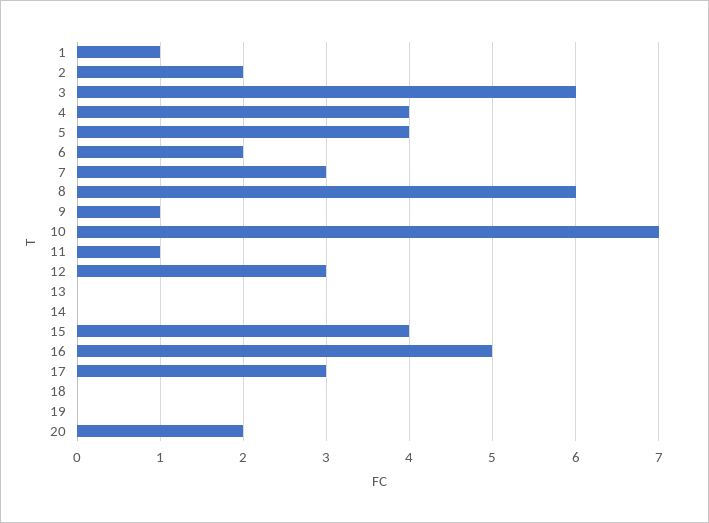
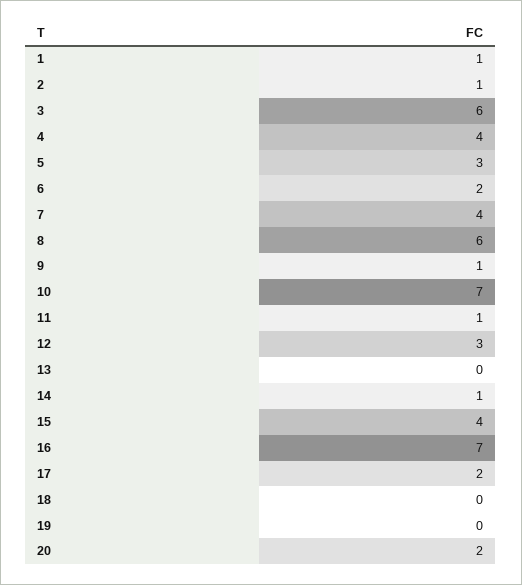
2: 2 -> 1
5: 4 -> 3
7: 3 -> 4
14: 0 -> 1
16: 5 -> 7
17: 3 -> 2

